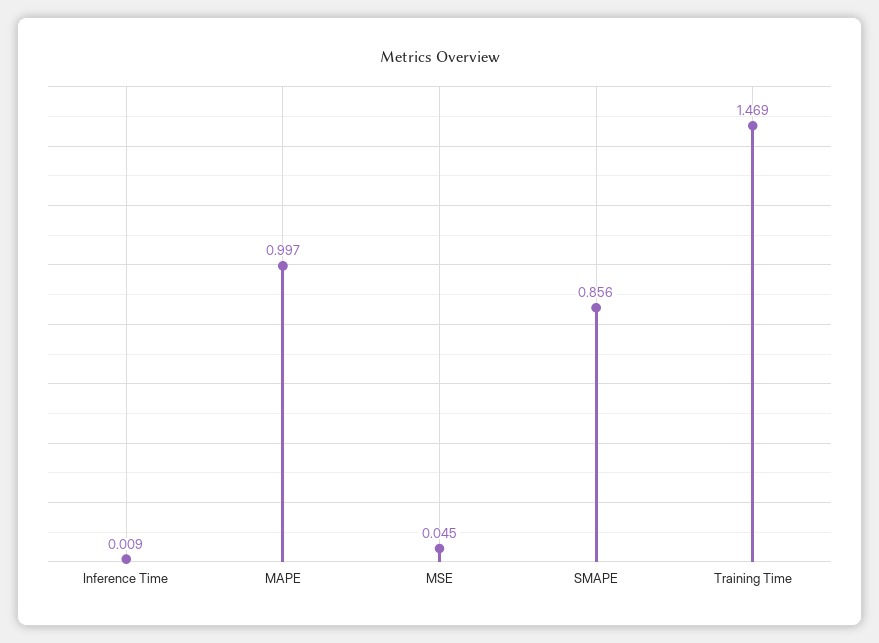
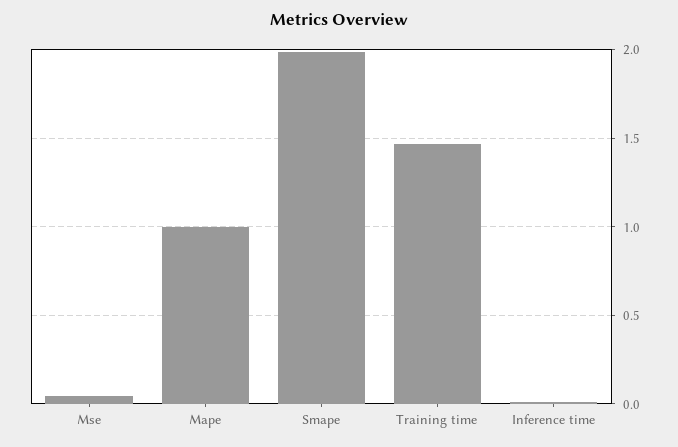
SMAPE: 0.856 -> 2

